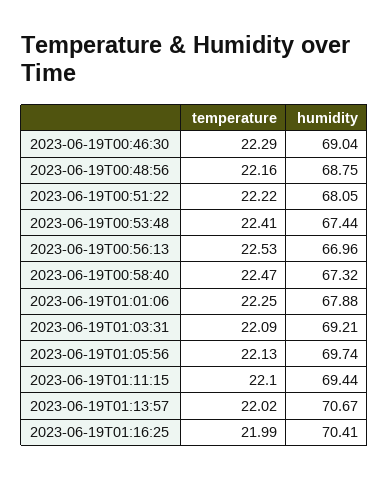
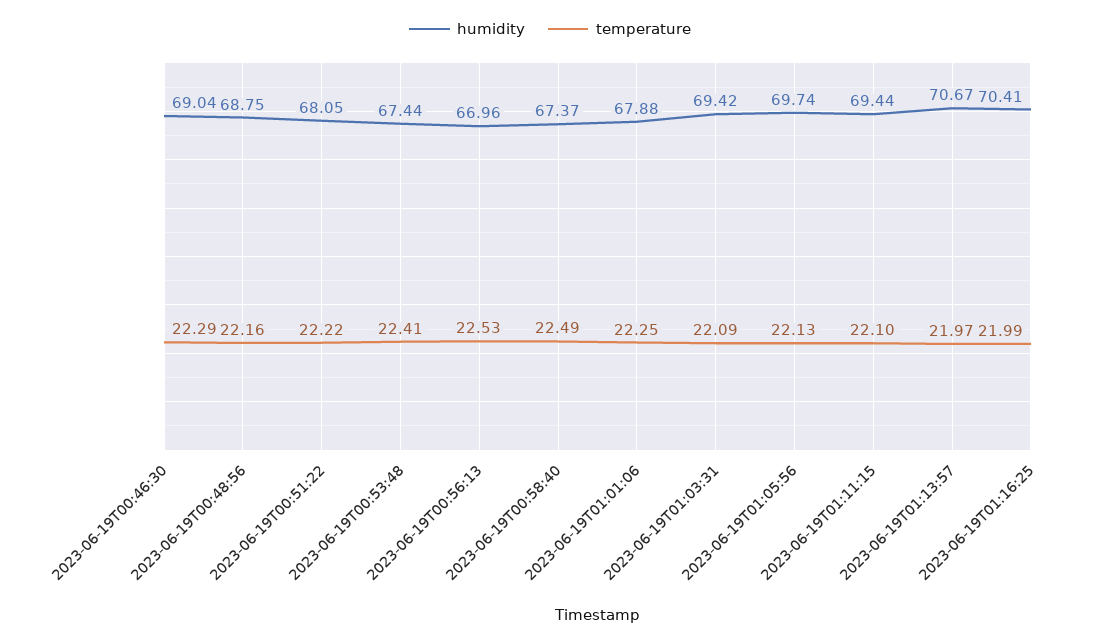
temperature, 2023-06-19T00:58:40: 22.47 -> 22.49
humidity, 2023-06-19T00:58:40: 67.32 -> 67.37
humidity, 2023-06-19T01:03:31: 69.21 -> 69.42
temperature, 2023-06-19T01:13:57: 22.02 -> 21.97

